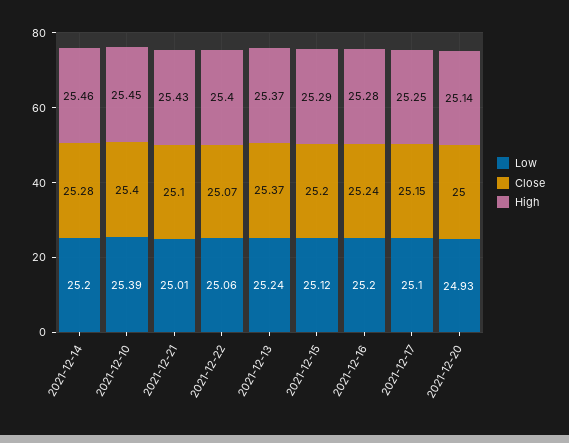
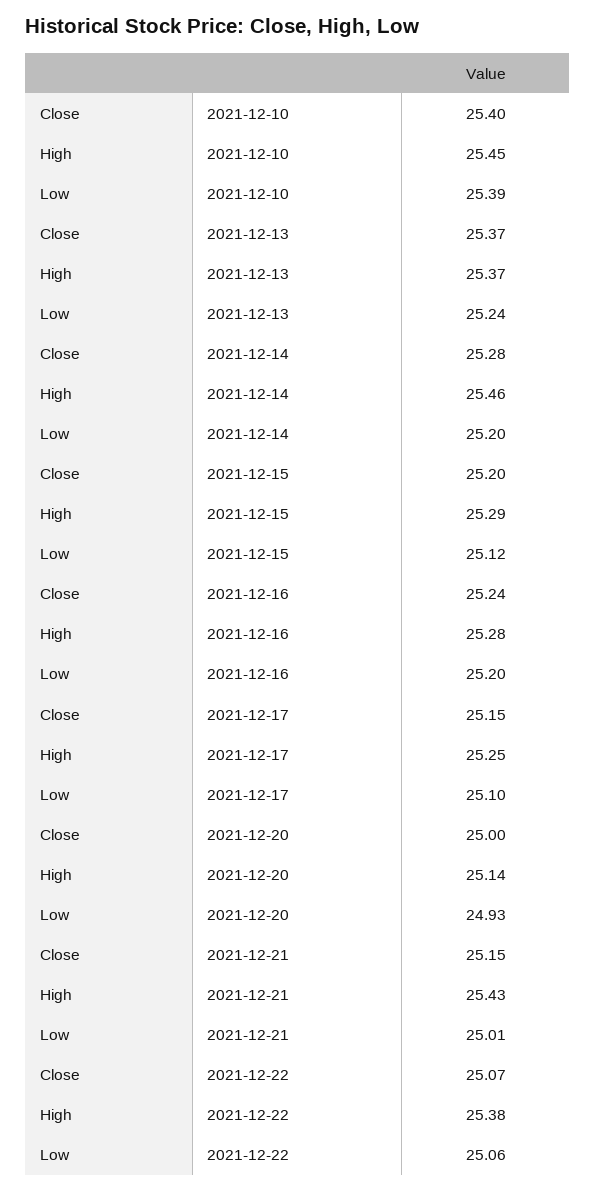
Close, 2021-12-21: 25.1 -> 25.15
High, 2021-12-22: 25.4 -> 25.38

